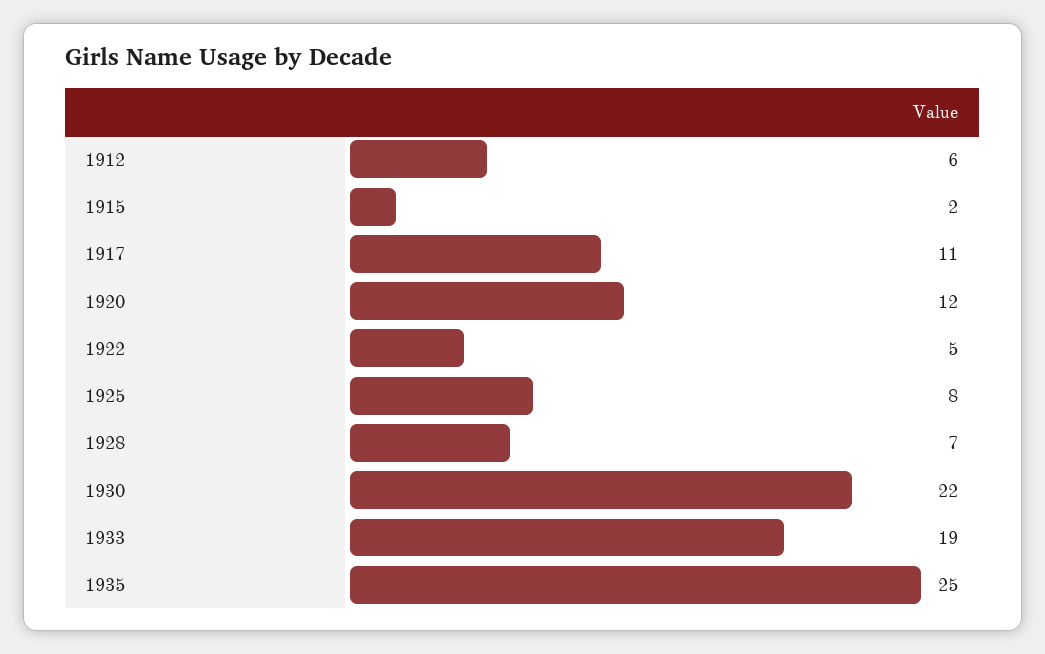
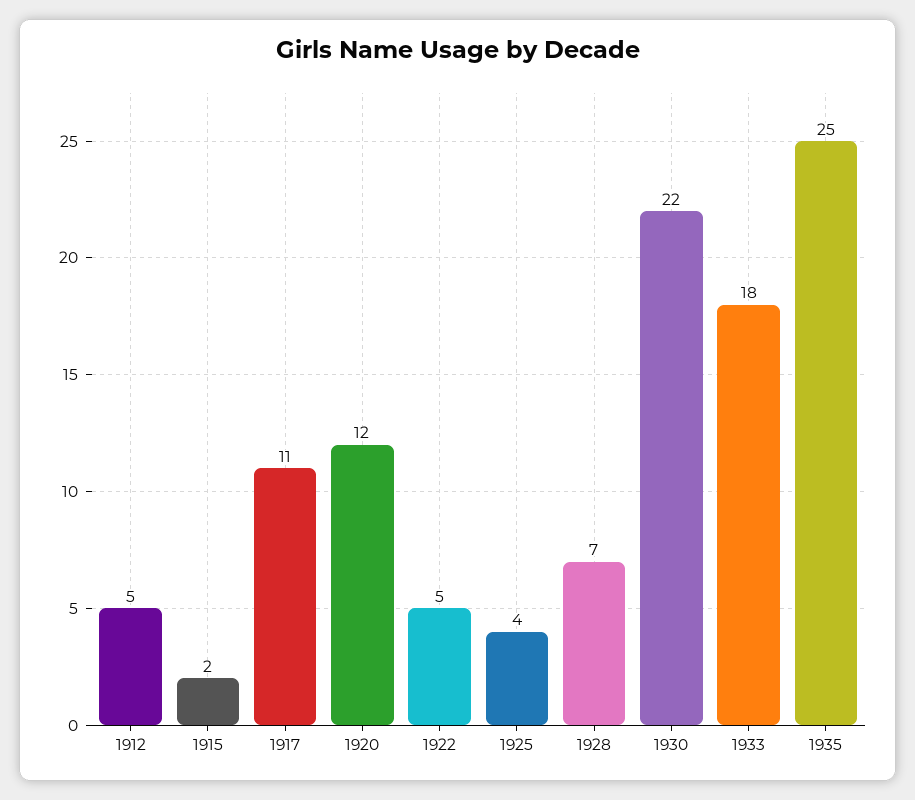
1912: 6 -> 5
1925: 8 -> 4
1933: 19 -> 18

